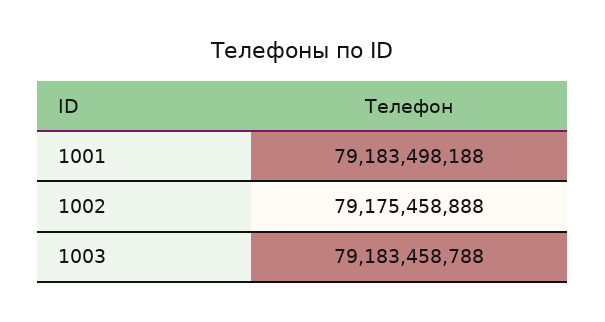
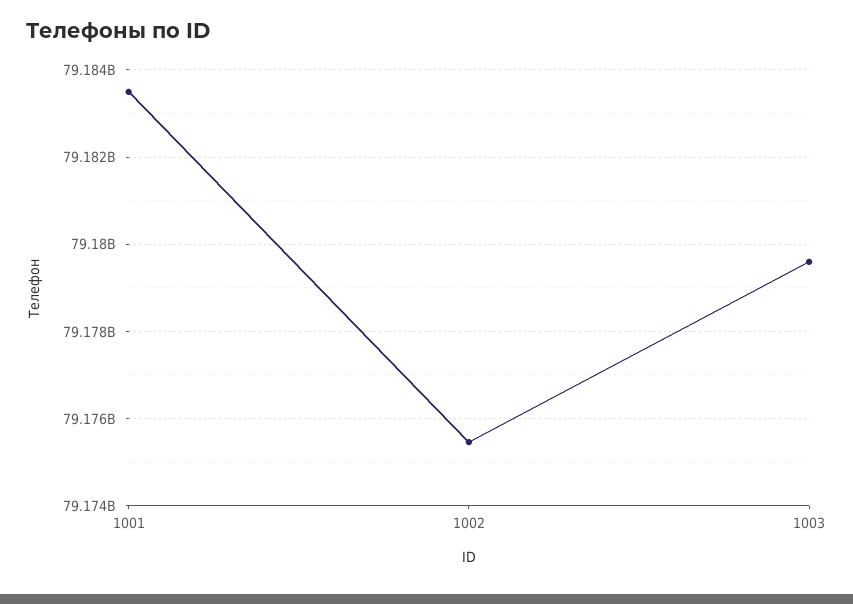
1003: 79183458788 -> 79179600000

